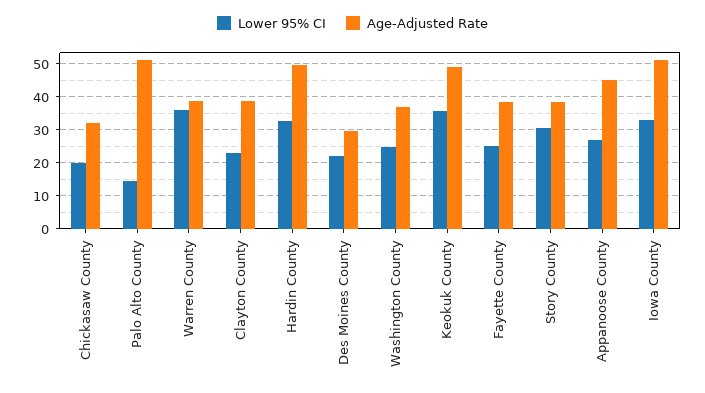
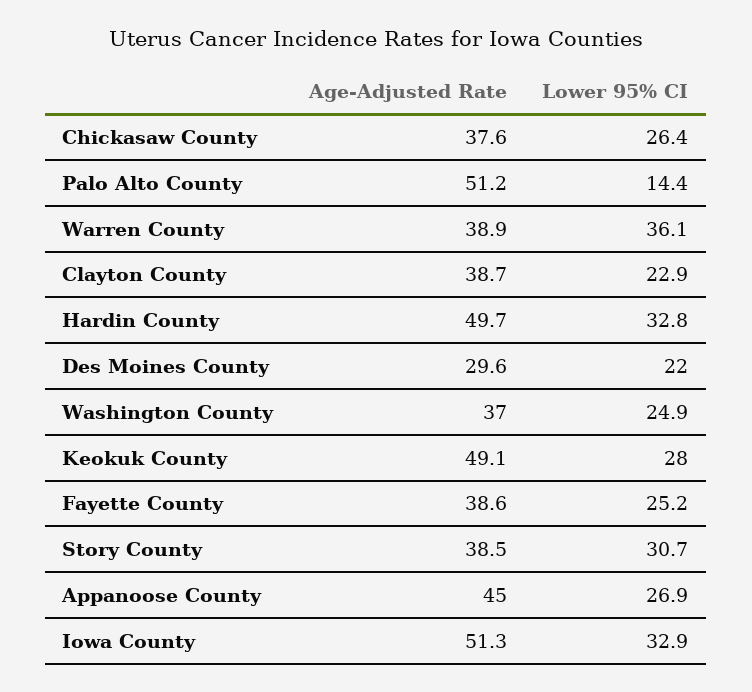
Lower 95% CI, Chickasaw County: 20 -> 26.4
Age-Adjusted Rate, Chickasaw County: 32 -> 37.6
Lower 95% CI, Keokuk County: 36 -> 28

